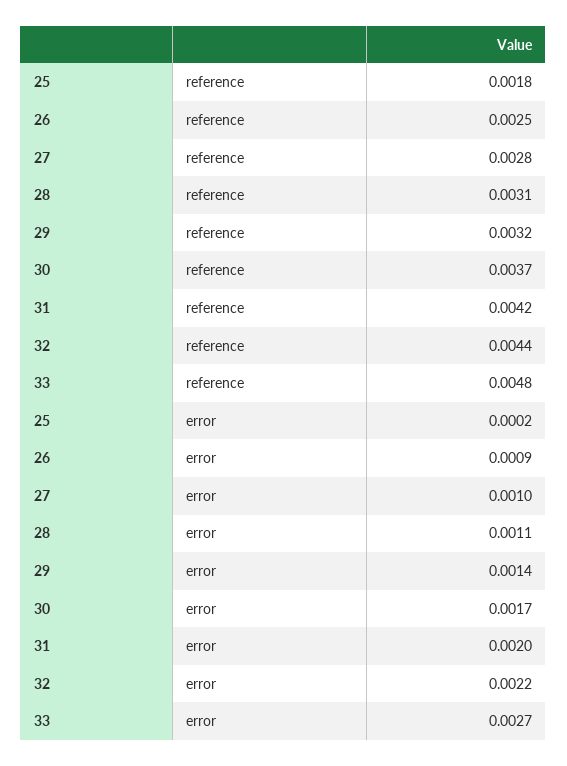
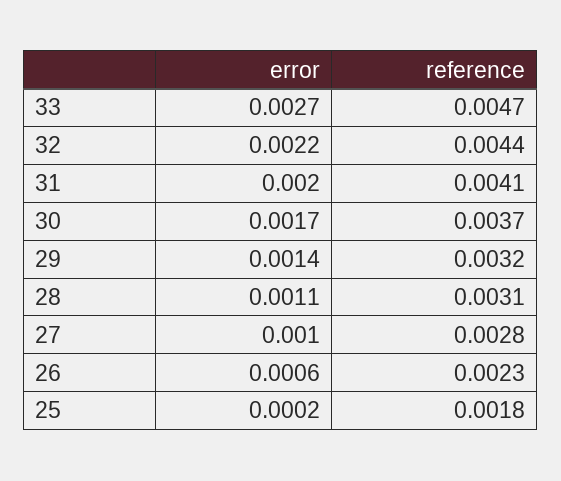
26, reference: 0.0025 -> 0.0023
31, reference: 0.0042 -> 0.0041
33, reference: 0.0048 -> 0.0047
26, error: 0.0009 -> 0.0006

